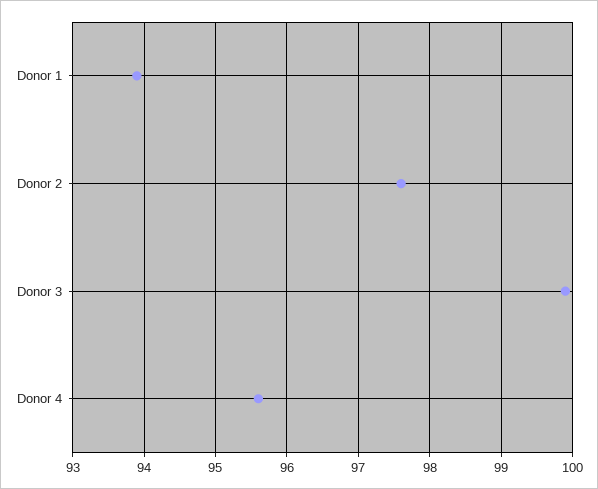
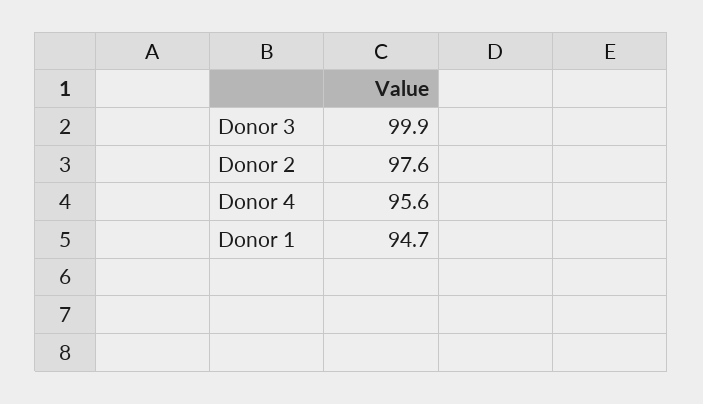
Donor 1: 93.9 -> 94.7

